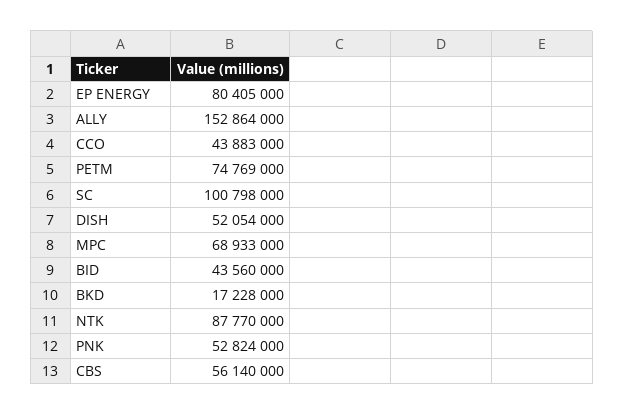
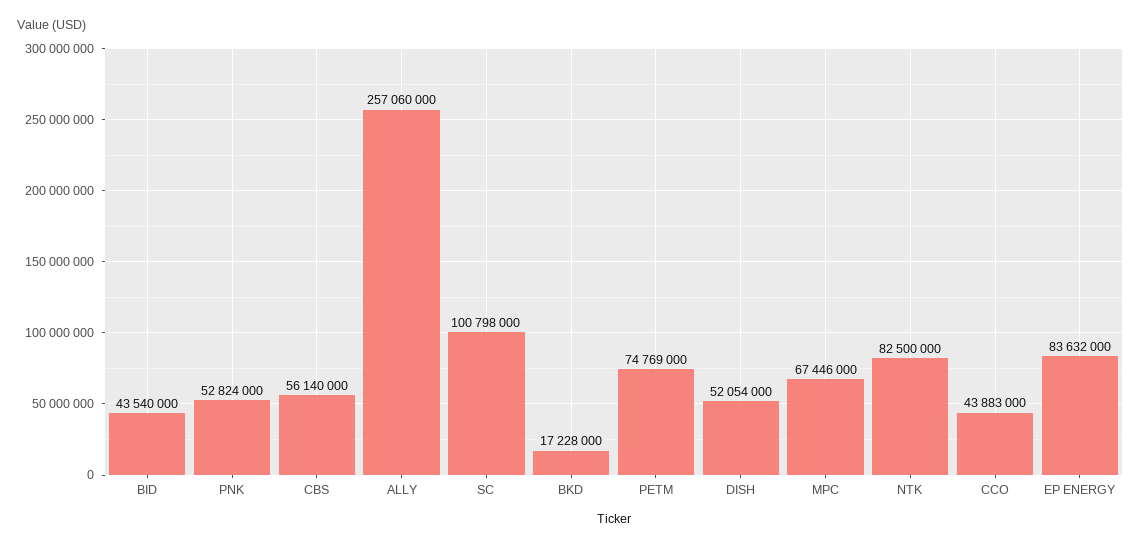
EP ENERGY: 80405000 -> 83632000
ALLY: 152864000 -> 257060000
MPC: 68933000 -> 67446000
BID: 43560000 -> 43540000
NTK: 87770000 -> 82500000

